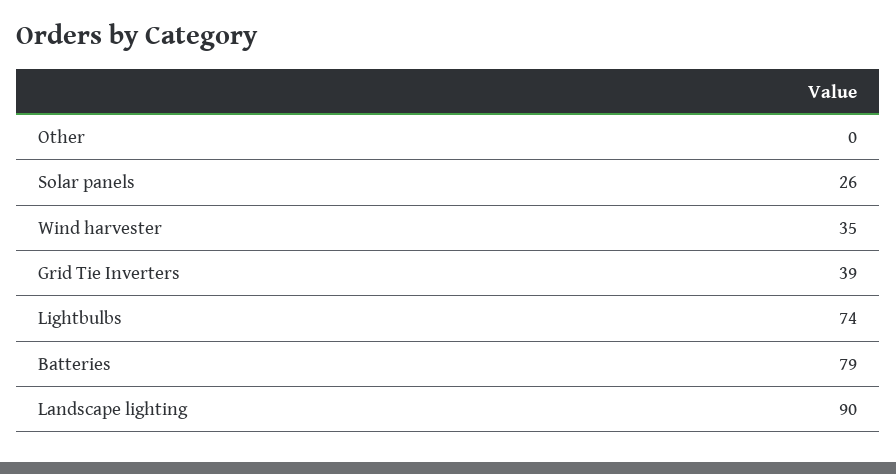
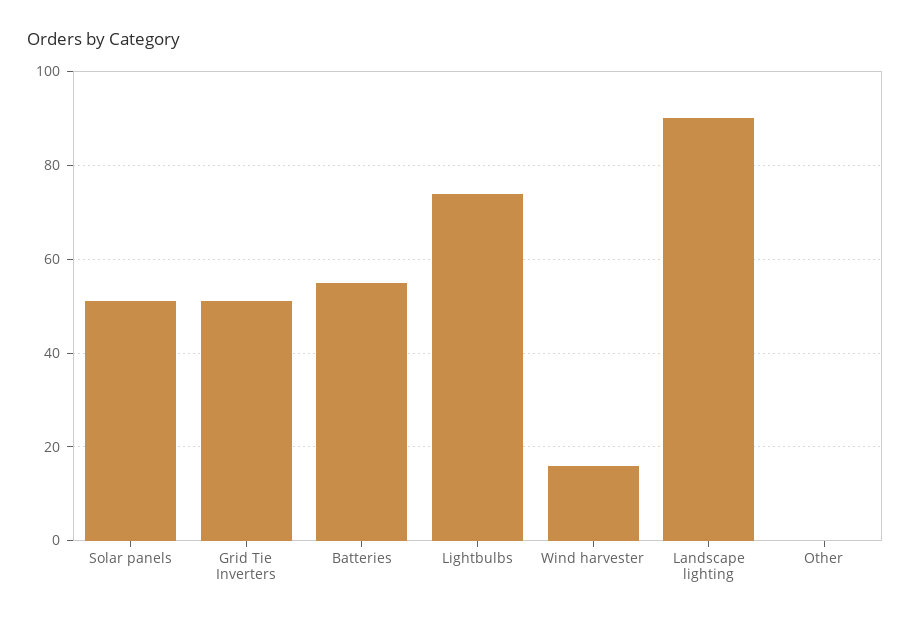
Solar panels: 26 -> 50
Wind harvester: 35 -> 15
Grid Tie Inverters: 39 -> 50
Batteries: 79 -> 55

